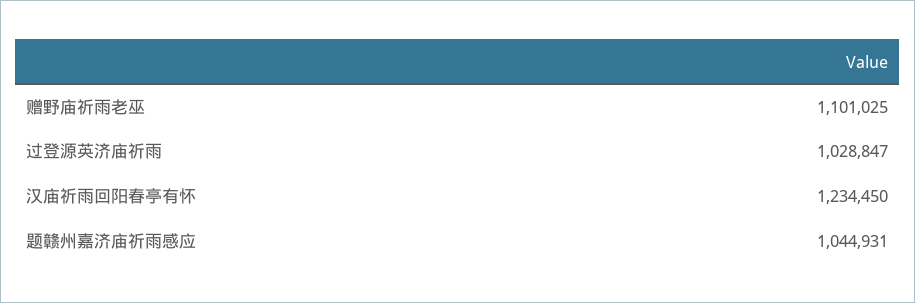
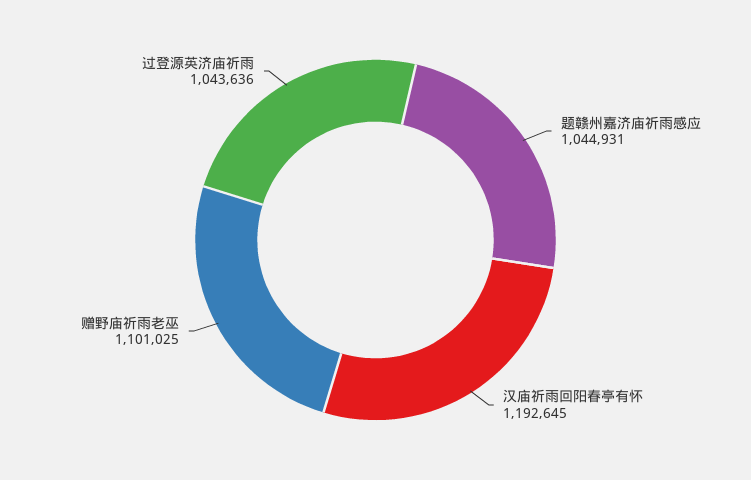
过登源英济庙祈雨: 1028847 -> 1043636
汉庙祈雨回阳春亭有怀: 1234450 -> 1192645

